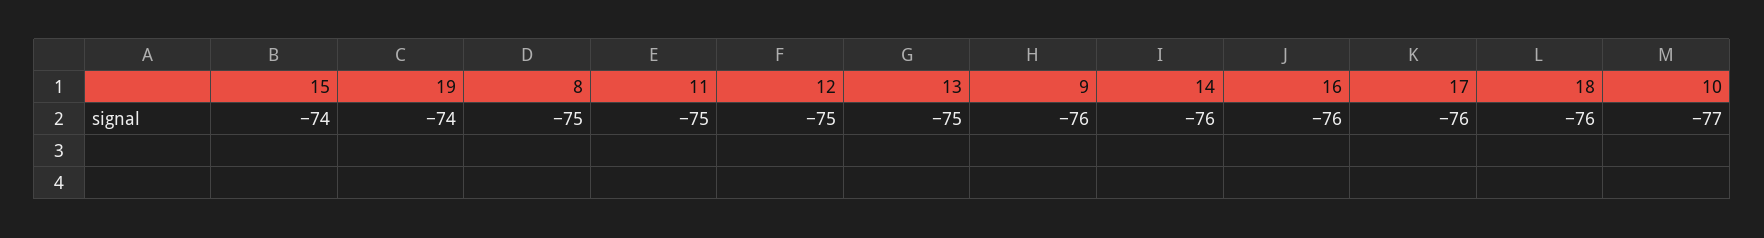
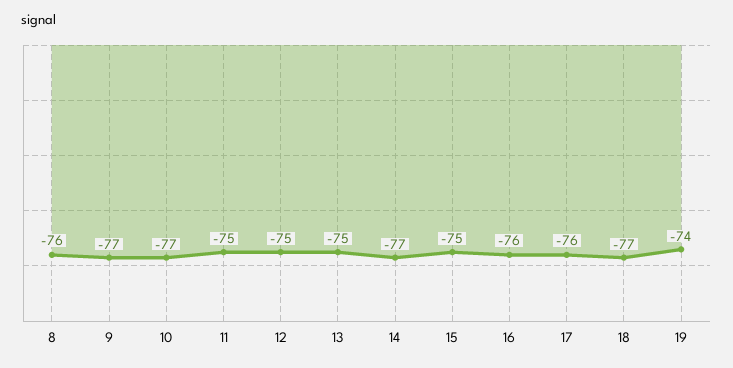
15: -74 -> -75
8: -75 -> -76
9: -76 -> -77
14: -76 -> -77
18: -76 -> -77

